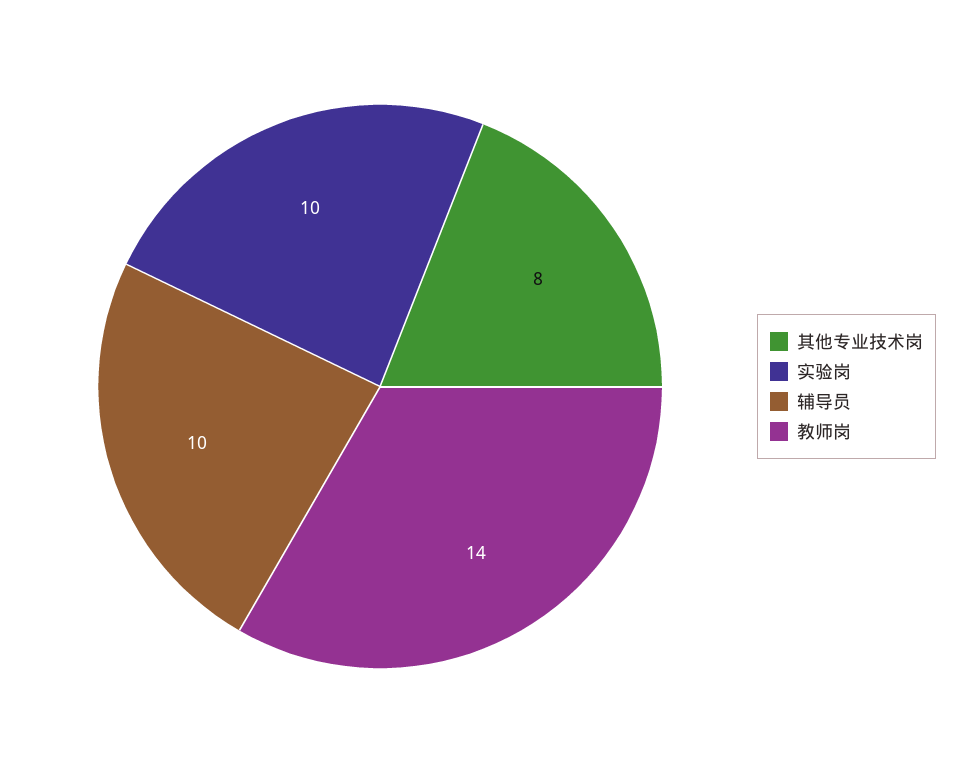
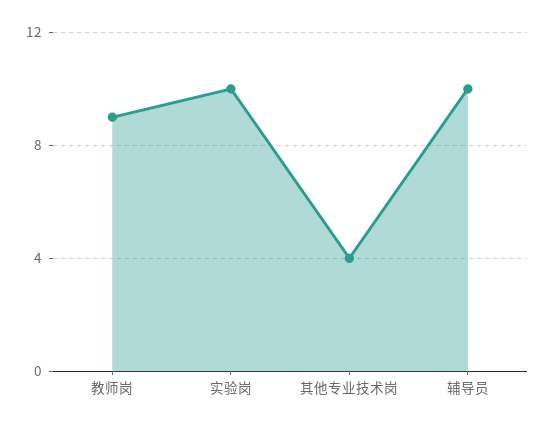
其他专业技术岗: 8 -> 4
教师岗: 14 -> 9

